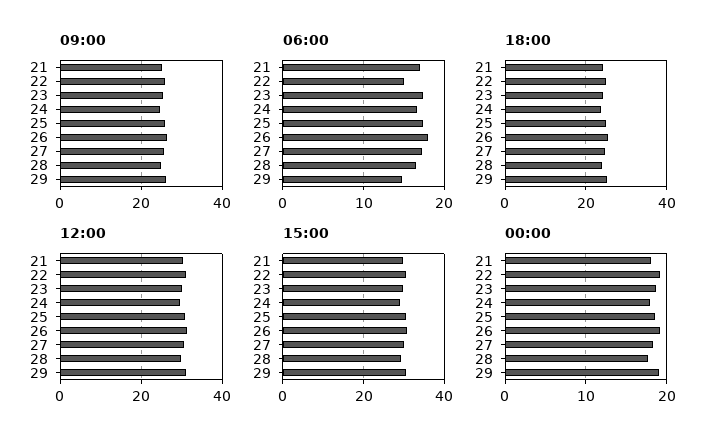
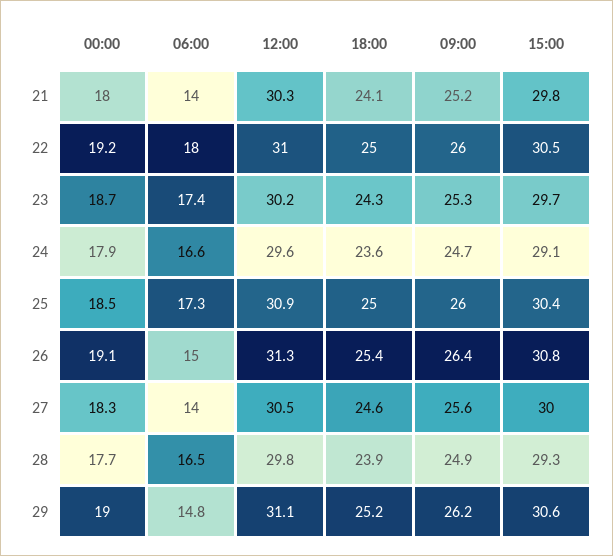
06:00, 21: 17 -> 14
06:00, 22: 15 -> 18
06:00, 26: 18 -> 15
06:00, 27: 17 -> 14

